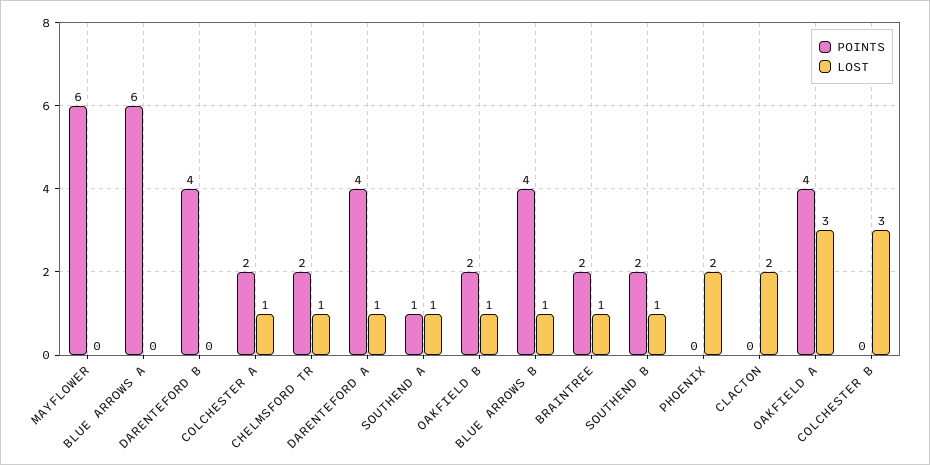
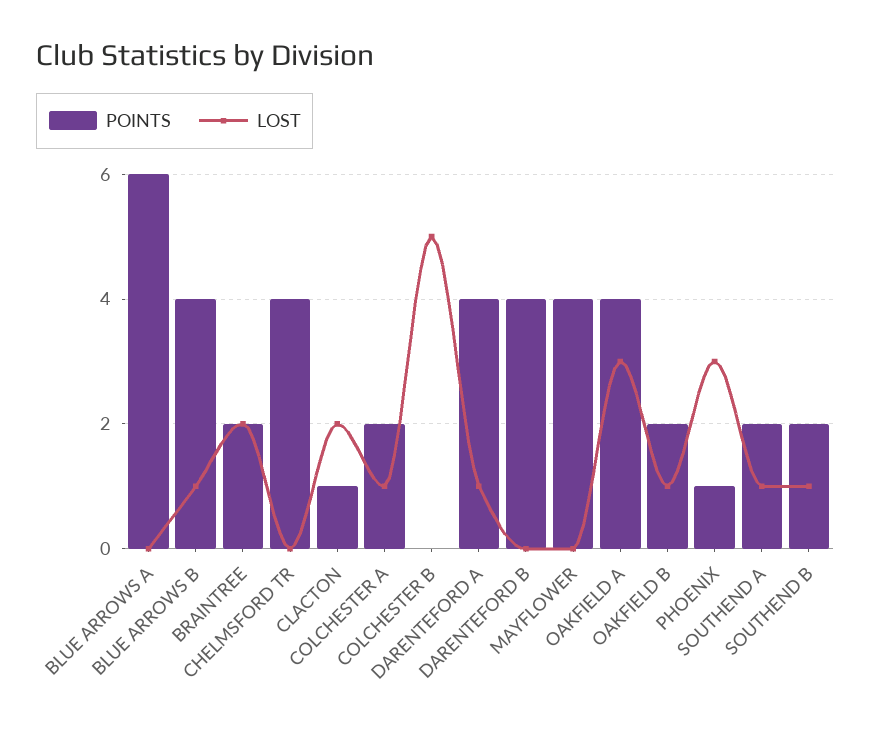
POINTS, MAYFLOWER: 6 -> 4
POINTS, CHELMSFORD TR: 2 -> 4
LOST, CHELMSFORD TR: 1 -> 0
POINTS, SOUTHEND A: 1 -> 2
LOST, BRAINTREE: 1 -> 2
POINTS, PHOENIX: 0 -> 1
LOST, PHOENIX: 2 -> 3
POINTS, CLACTON: 0 -> 1
LOST, COLCHESTER B: 3 -> 5

